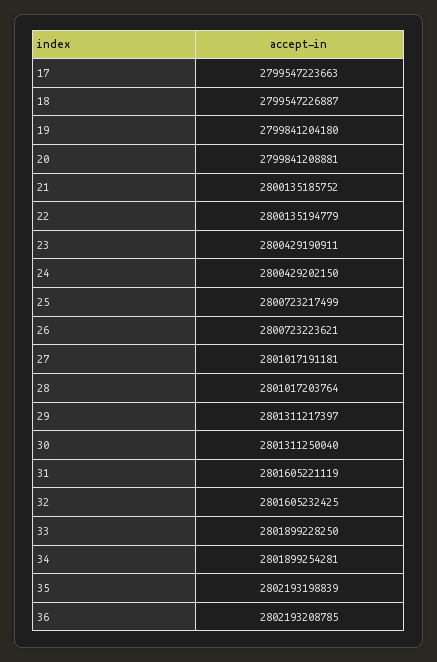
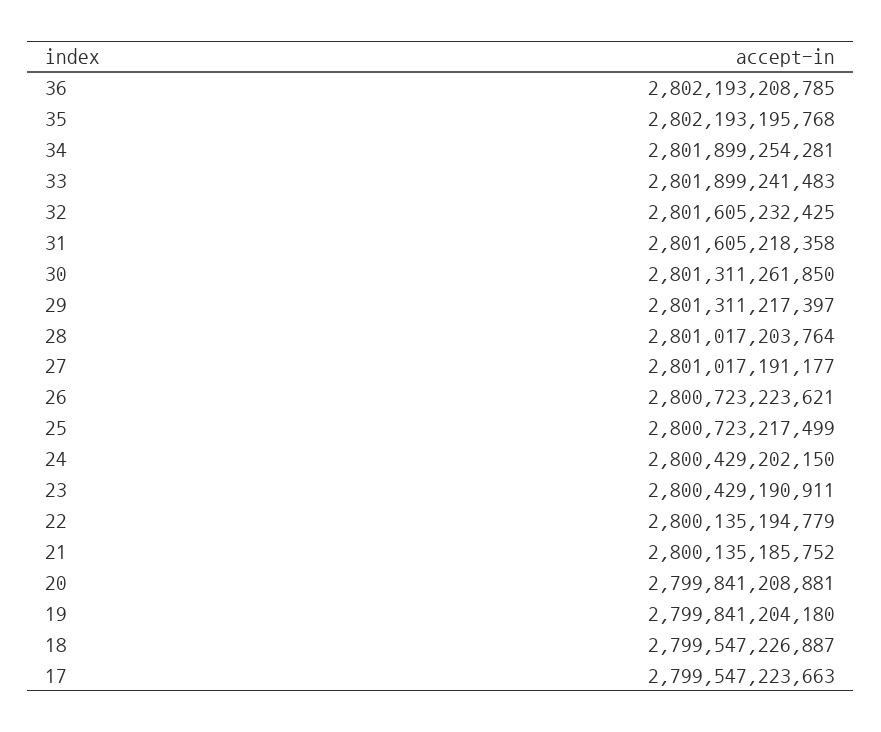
27: 2801017191181 -> 2801017191177
30: 2801311250040 -> 2801311261850
31: 2801605221119 -> 2801605218358
33: 2801899228250 -> 2801899241483
35: 2802193198839 -> 2802193195768

